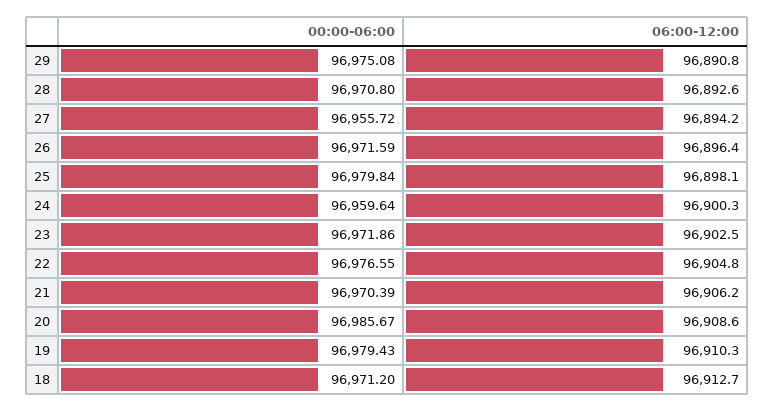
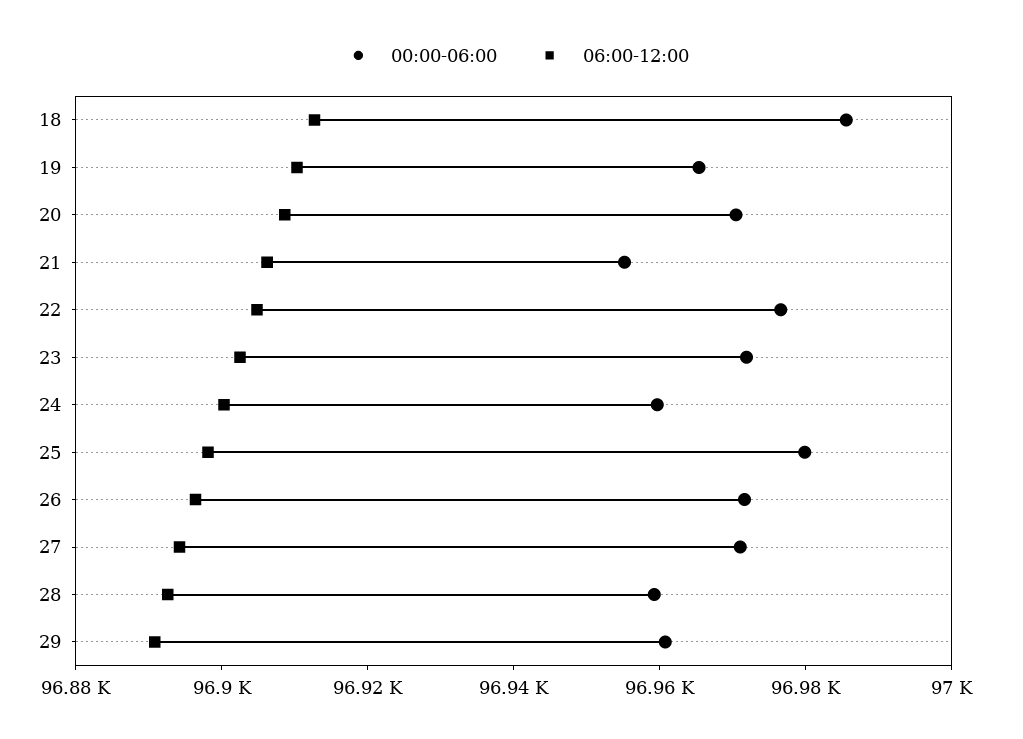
00:00-06:00, 29: 96975.08 -> 96960
00:00-06:00, 28: 96970.8 -> 96960
00:00-06:00, 27: 96955.72 -> 96970
00:00-06:00, 21: 96970.39 -> 96955
00:00-06:00, 20: 96985.67 -> 96970
00:00-06:00, 19: 96979.43 -> 96965
00:00-06:00, 18: 96971.2 -> 96985

